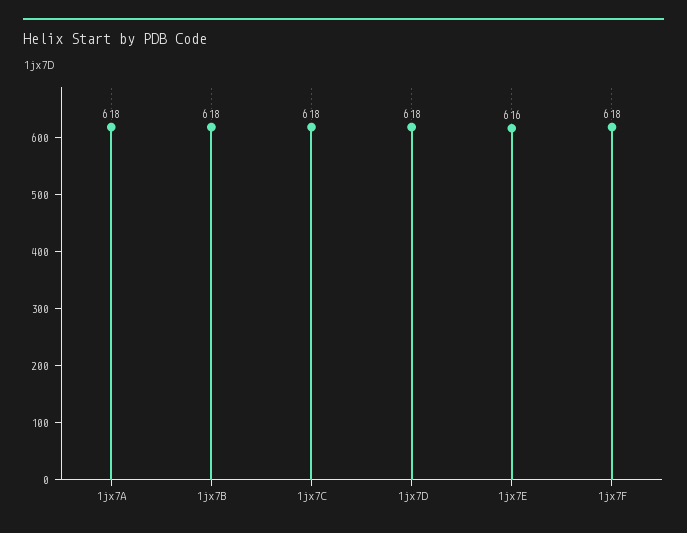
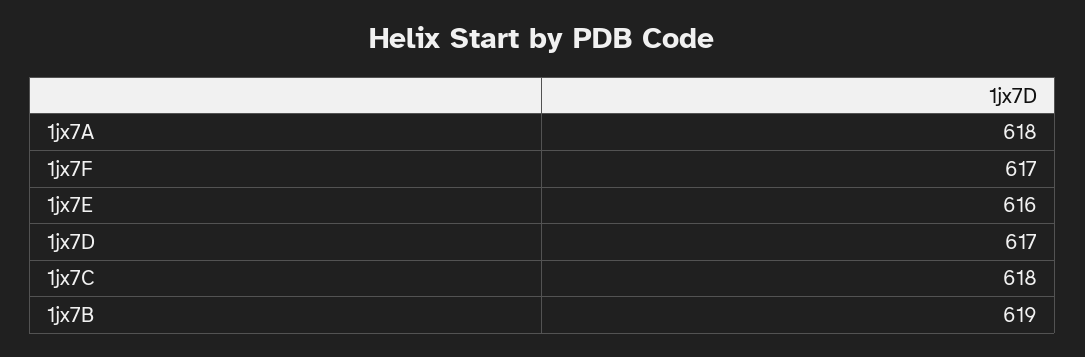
1jx7B: 618 -> 619
1jx7D: 618 -> 617
1jx7F: 618 -> 617

